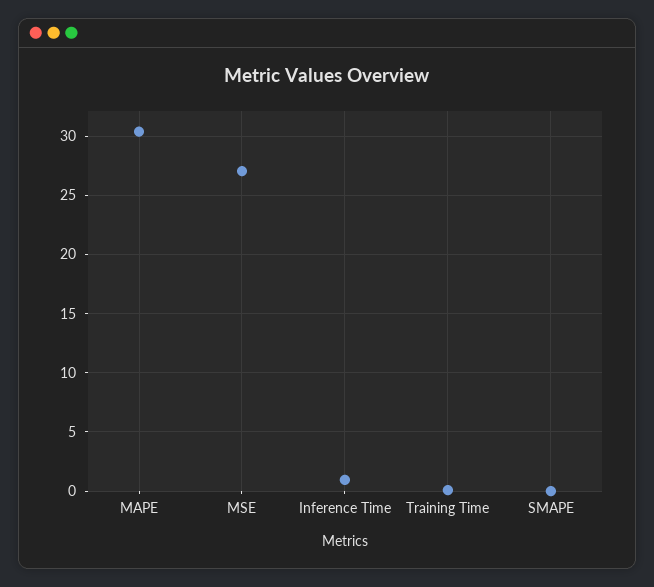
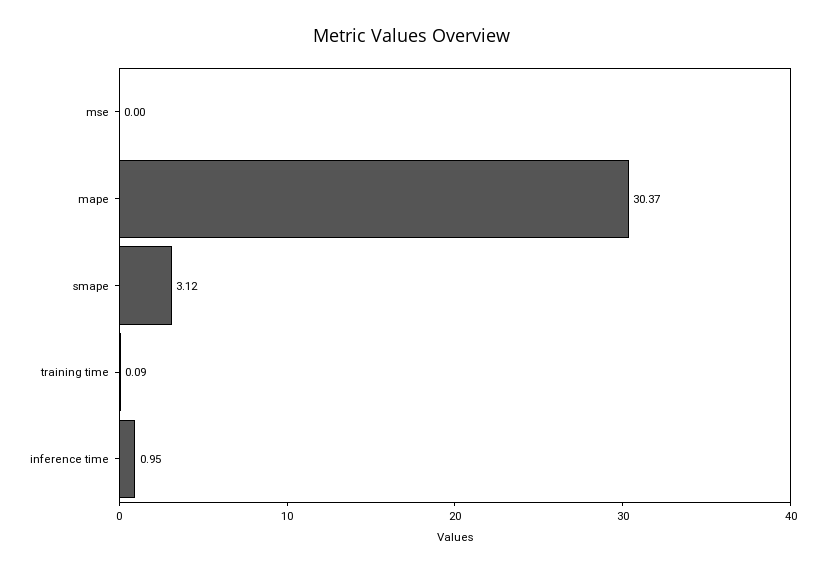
MSE: 27 -> 0
SMAPE: 0 -> 3.12

